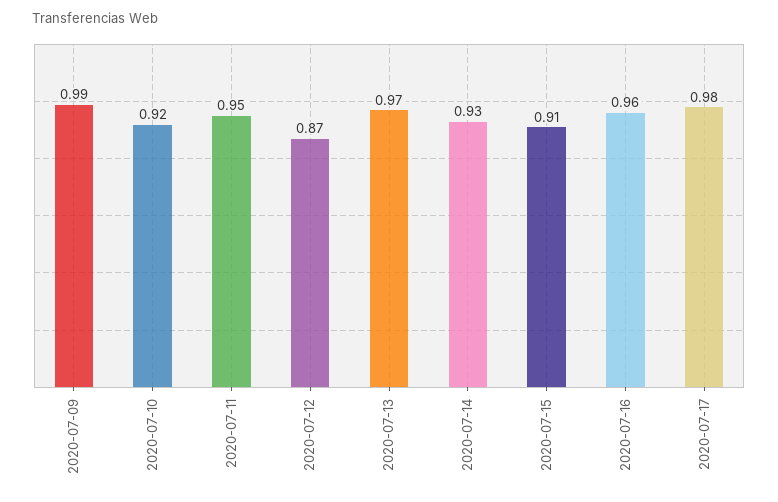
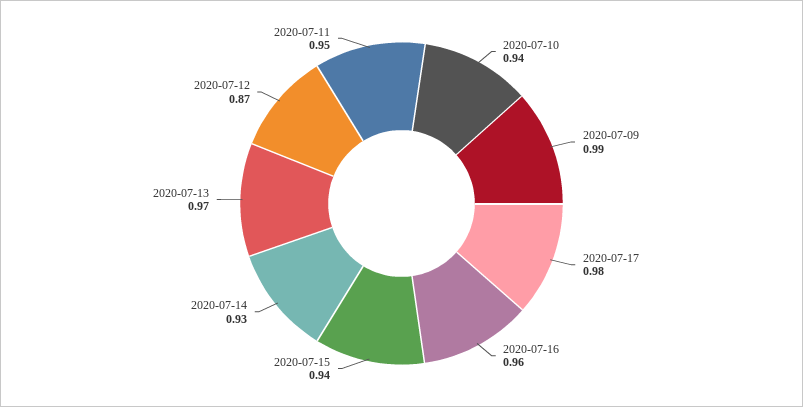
2020-07-10: 0.92 -> 0.94
2020-07-15: 0.91 -> 0.94

